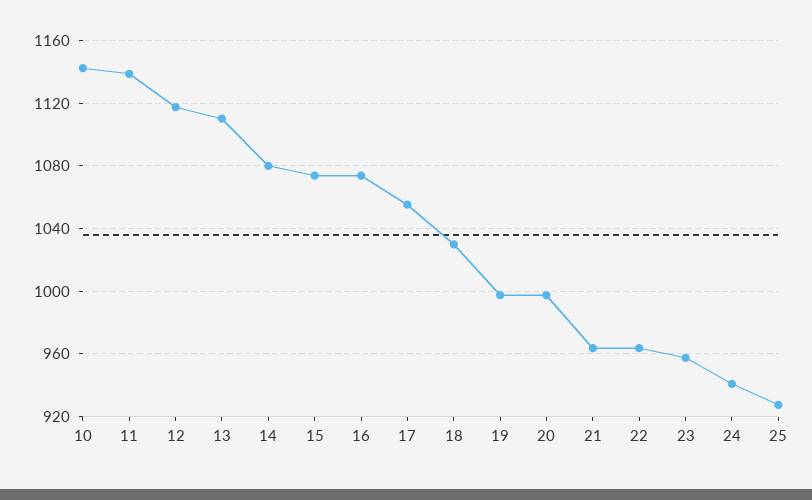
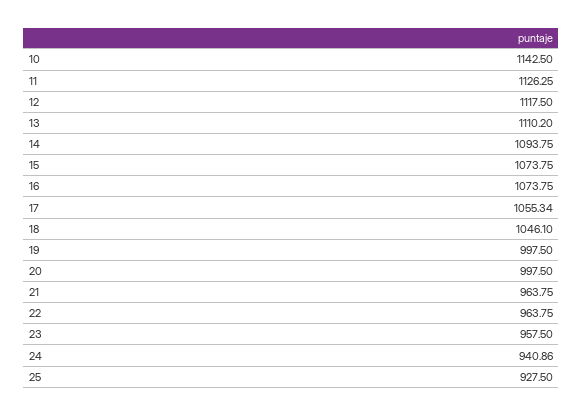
11: 1140 -> 1126.25
14: 1080 -> 1093.75
18: 1030 -> 1046.1

